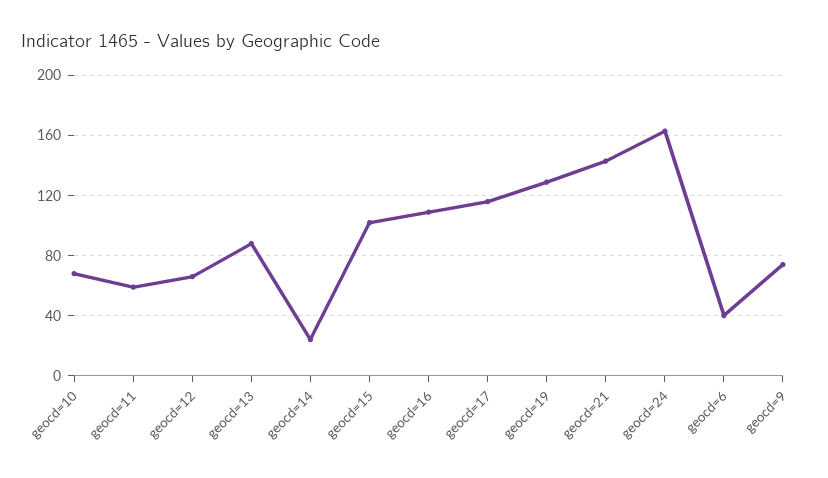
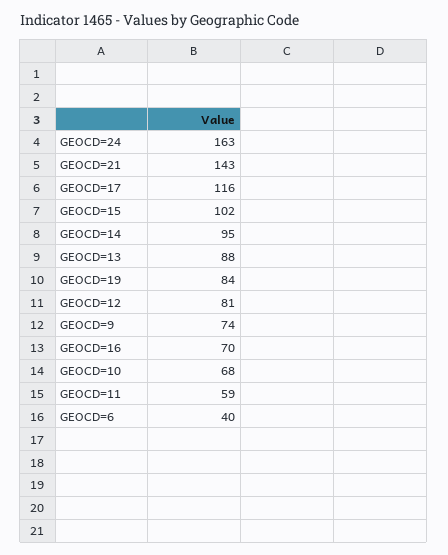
geocd=12: 65 -> 81
geocd=14: 25 -> 95
geocd=16: 110 -> 70
geocd=19: 130 -> 84

